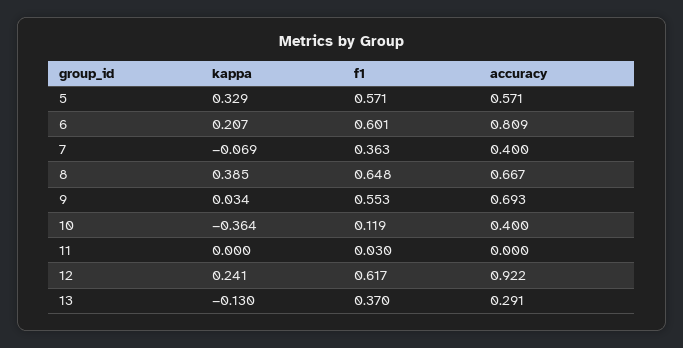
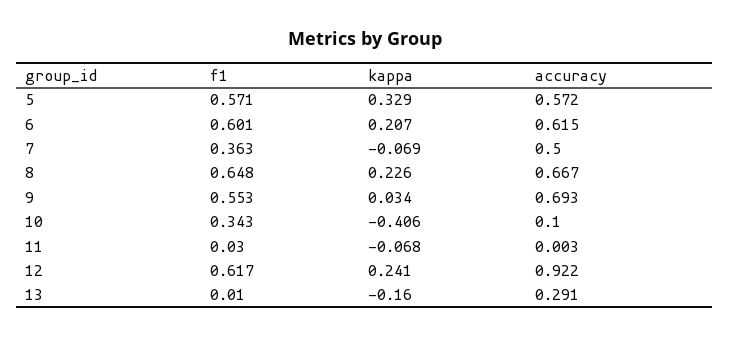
accuracy, 5: 0.571 -> 0.572
accuracy, 6: 0.809 -> 0.615
accuracy, 7: 0.4 -> 0.5
kappa, 8: 0.385 -> 0.226
kappa, 10: -0.364 -> -0.406
f1, 10: 0.119 -> 0.343
accuracy, 10: 0.4 -> 0.1
kappa, 11: 0 -> -0.068
accuracy, 11: 0 -> 0.003
kappa, 13: -0.13 -> -0.16
f1, 13: 0.37 -> 0.01

